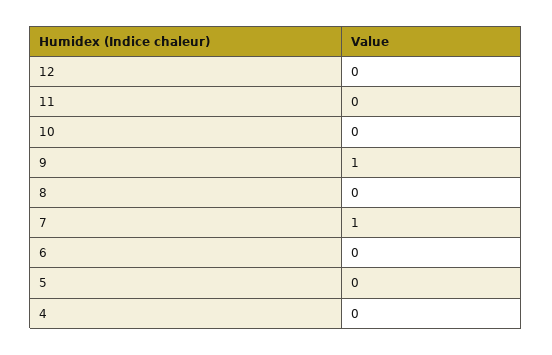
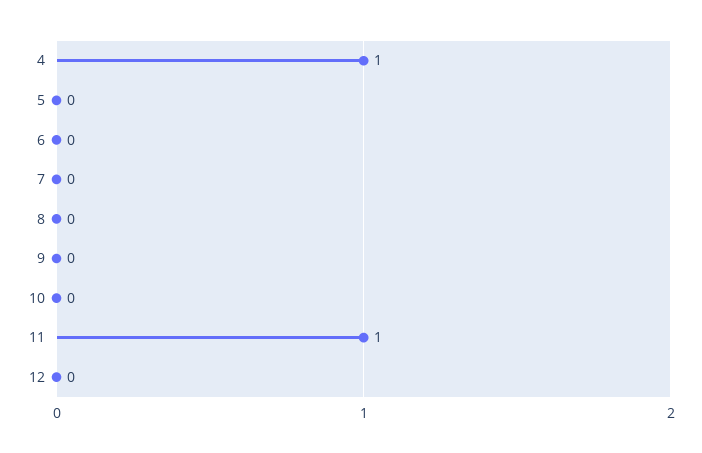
11: 0 -> 1
9: 1 -> 0
7: 1 -> 0
4: 0 -> 1

